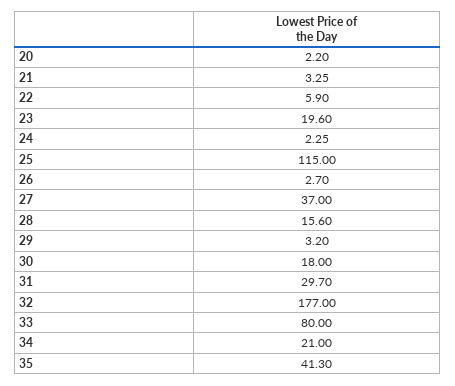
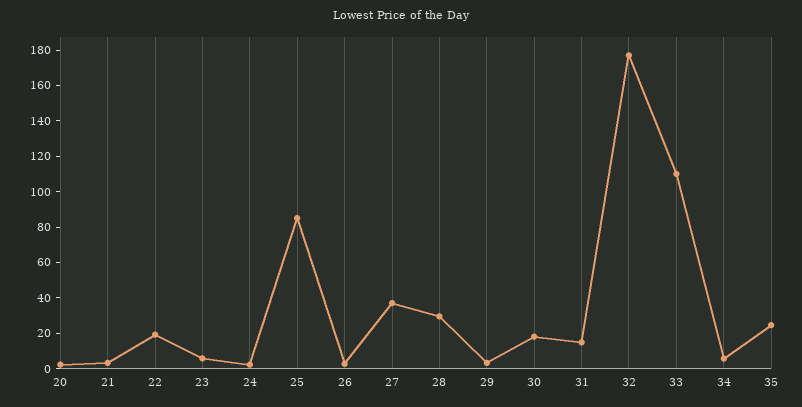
22: 5.9 -> 20
23: 19.6 -> 5
25: 115 -> 85
28: 15.6 -> 30
31: 29.7 -> 15
33: 80 -> 110
34: 21 -> 5
35: 41.3 -> 25

